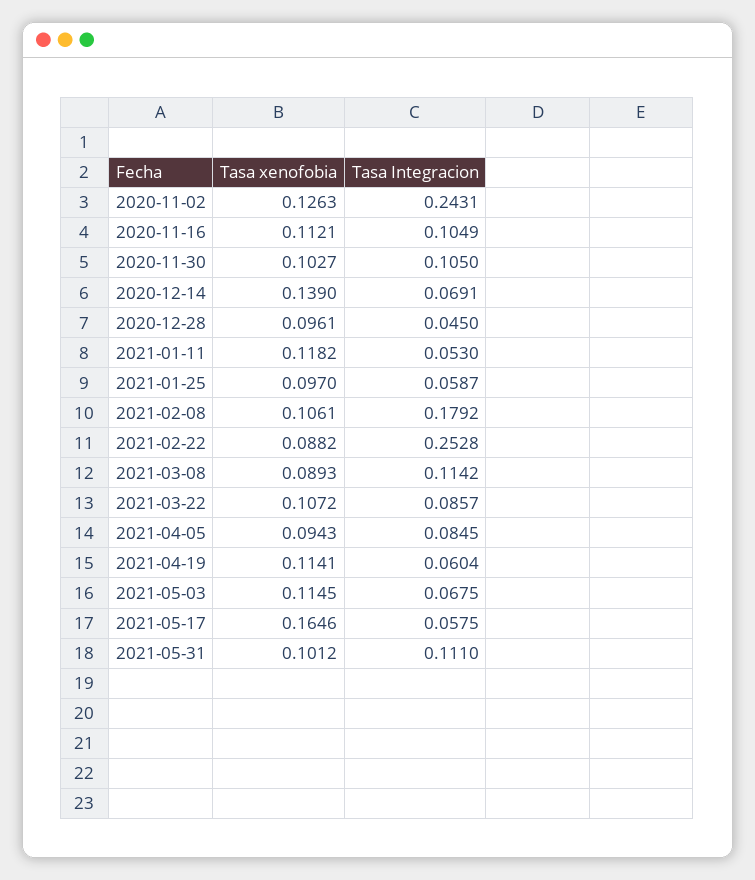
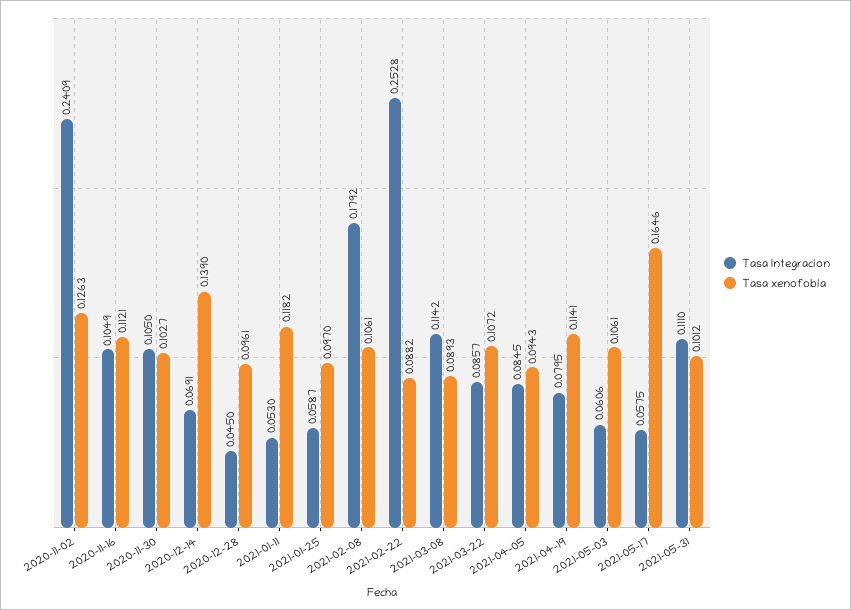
Tasa Integracion, 2020-11-02: 0.2431 -> 0.2409
Tasa Integracion, 2021-04-19: 0.0604 -> 0.0795
Tasa xenofobia, 2021-05-03: 0.1145 -> 0.1061
Tasa Integracion, 2021-05-03: 0.0675 -> 0.0606

